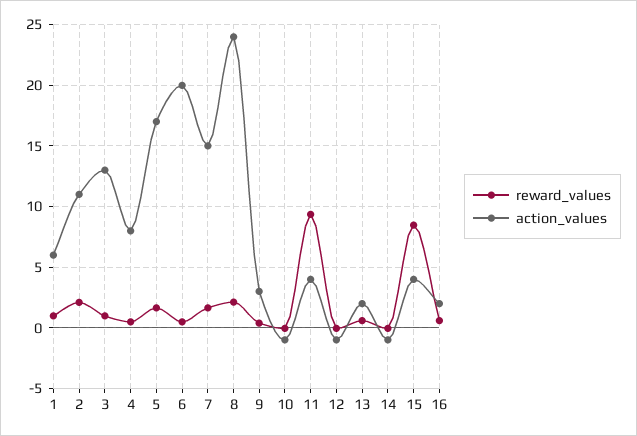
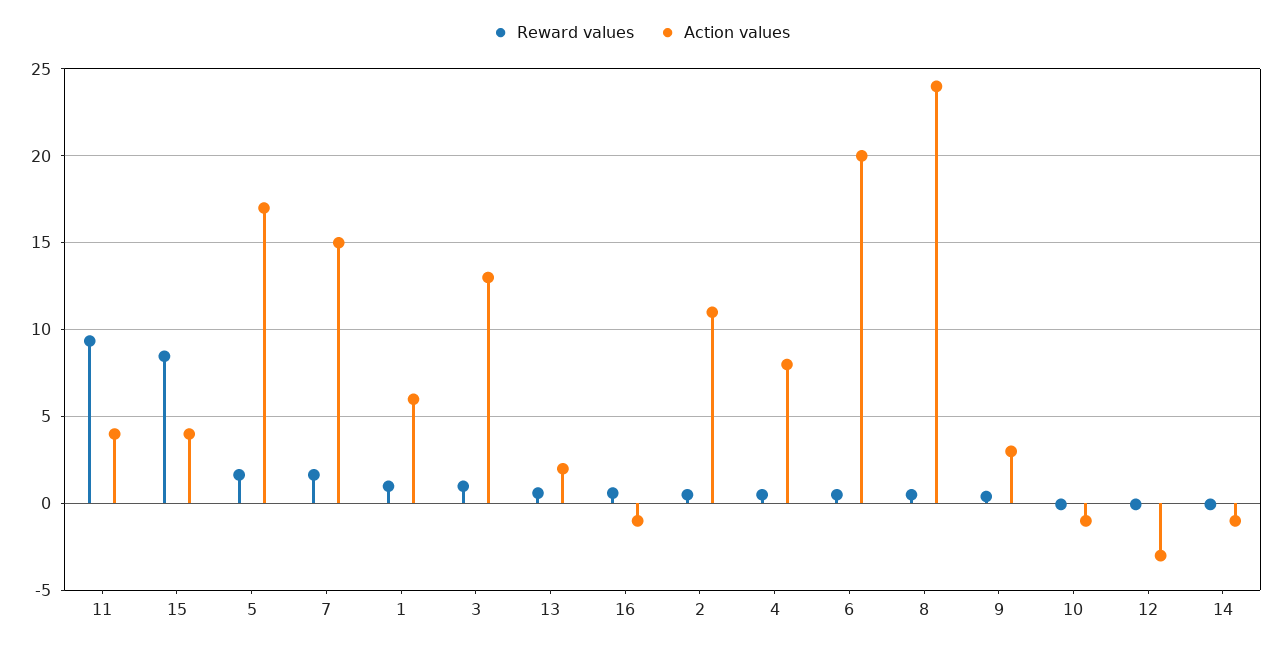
reward_values, 2: 2 -> 0.5
reward_values, 8: 2 -> 0.5
action_values, 12: -1 -> -3
action_values, 16: 2 -> -1

